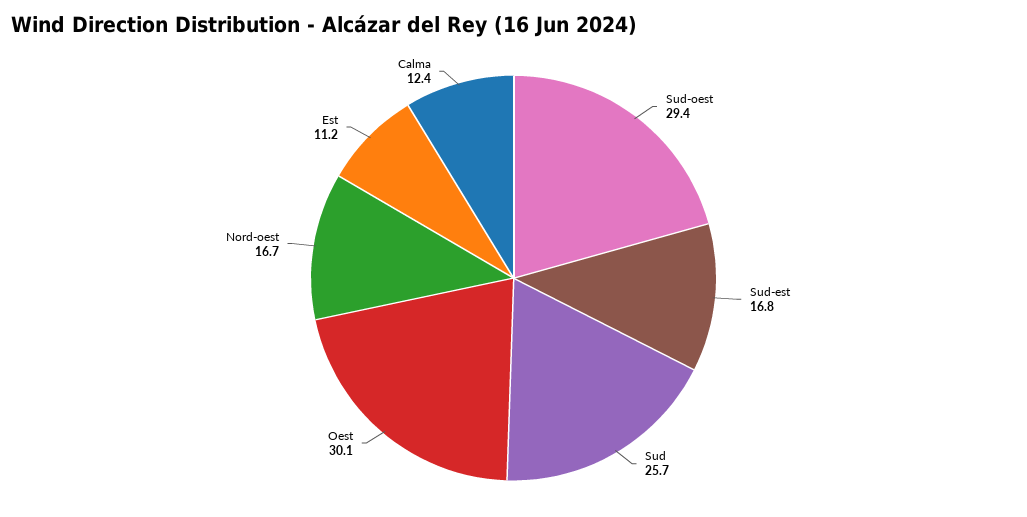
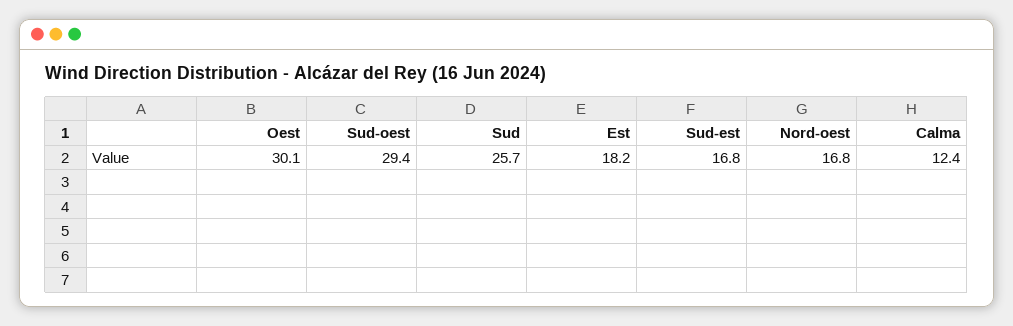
Nord-oest: 16.7 -> 16.8
Est: 11.2 -> 18.2

